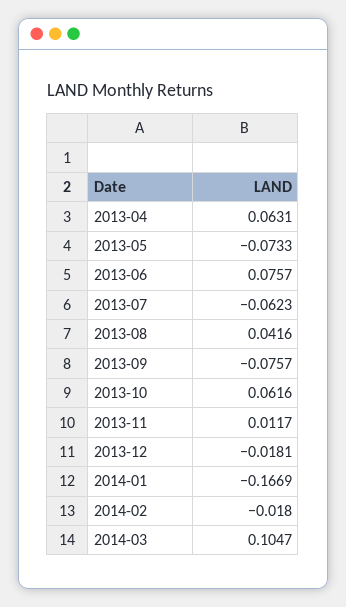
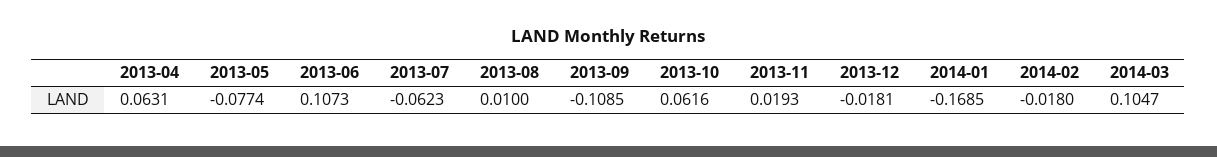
2013-05: -0.0733 -> -0.0774
2013-06: 0.0757 -> 0.1073
2013-08: 0.0416 -> 0.01
2013-09: -0.0757 -> -0.1085
2013-11: 0.0117 -> 0.0193
2014-01: -0.1669 -> -0.1685

